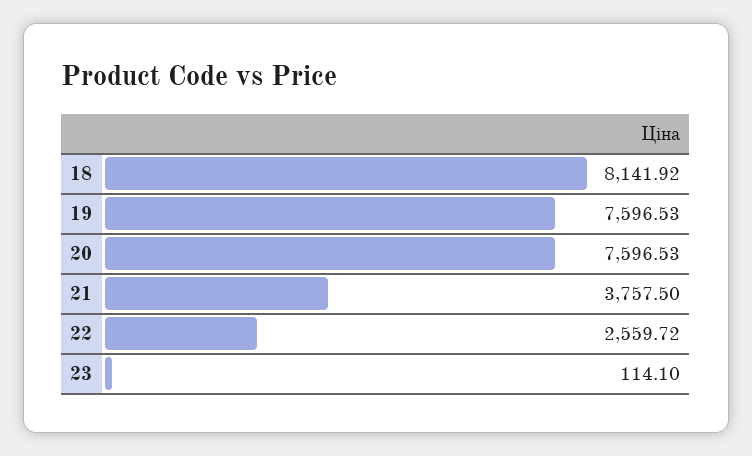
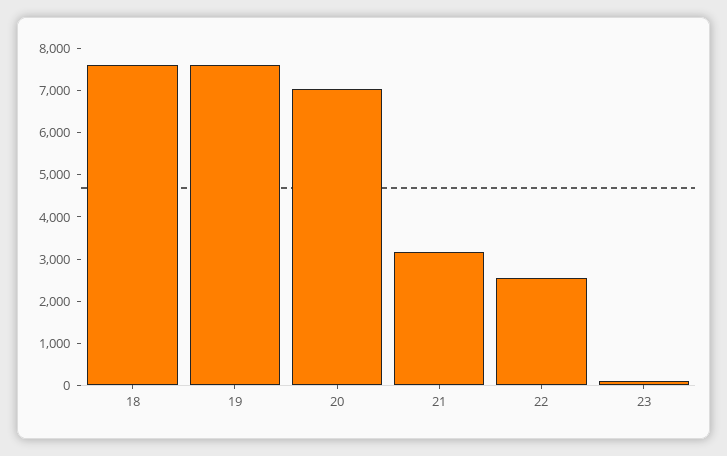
18: 8141.92 -> 7600
20: 7596.53 -> 7000
21: 3757.5 -> 3200

